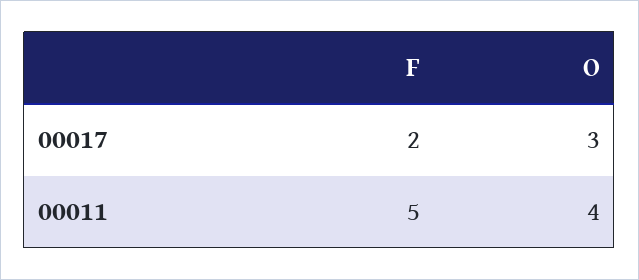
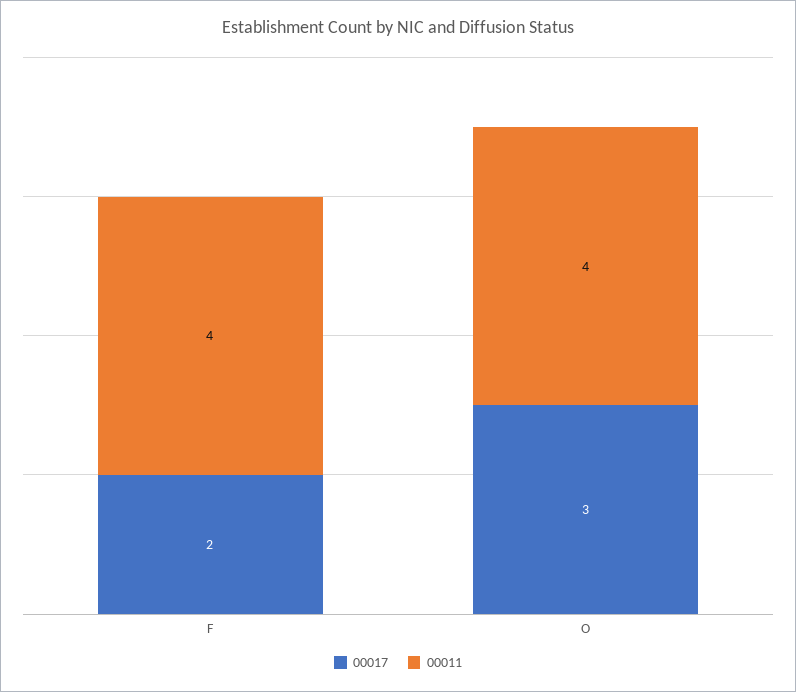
00011, F: 5 -> 4

